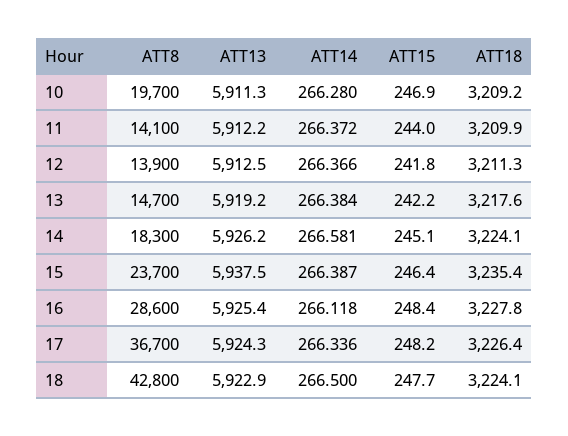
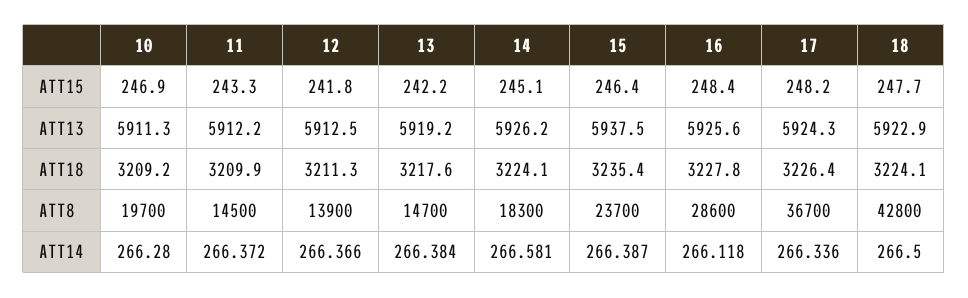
ATT8, 11: 14100 -> 14500
ATT15, 11: 244 -> 243.3
ATT13, 16: 5925.4 -> 5925.6

